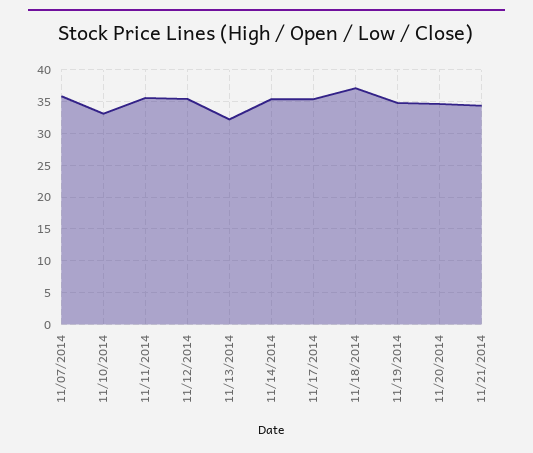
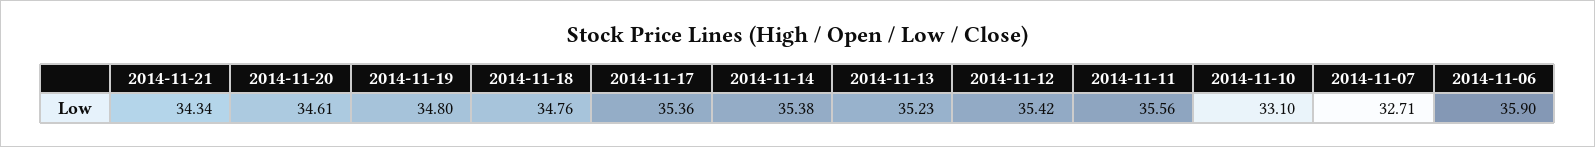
11/07/2014: 36 -> 32.71
11/13/2014: 32 -> 35.23
11/18/2014: 37 -> 34.76
2014-11-06: none -> 35.9

